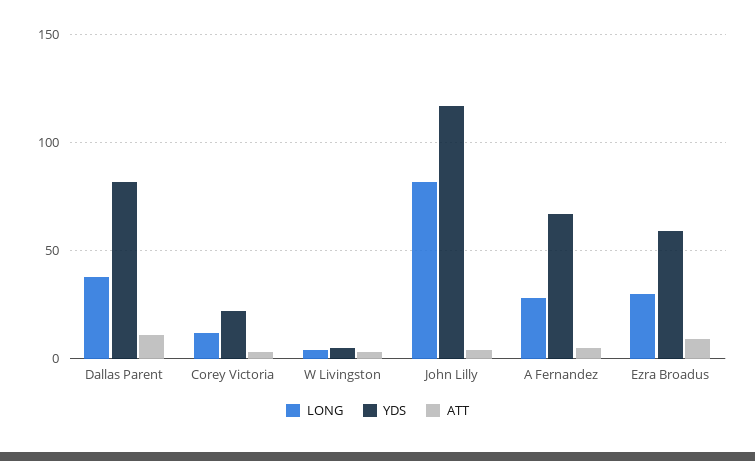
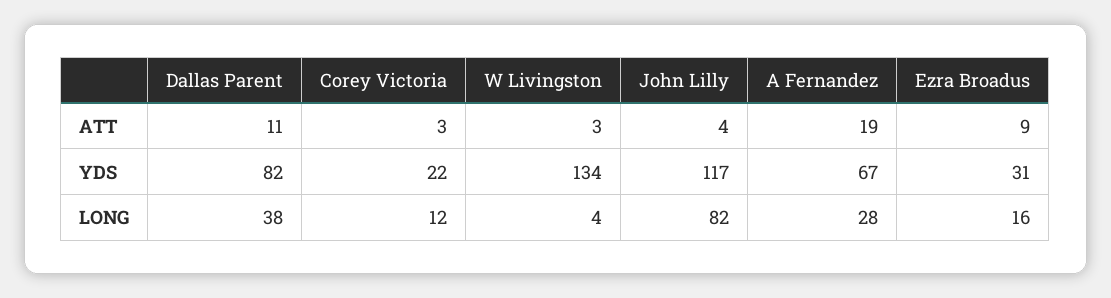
YDS, W Livingston: 5 -> 134
ATT, A Fernandez: 5 -> 19
LONG, Ezra Broadus: 30 -> 16
YDS, Ezra Broadus: 60 -> 31

